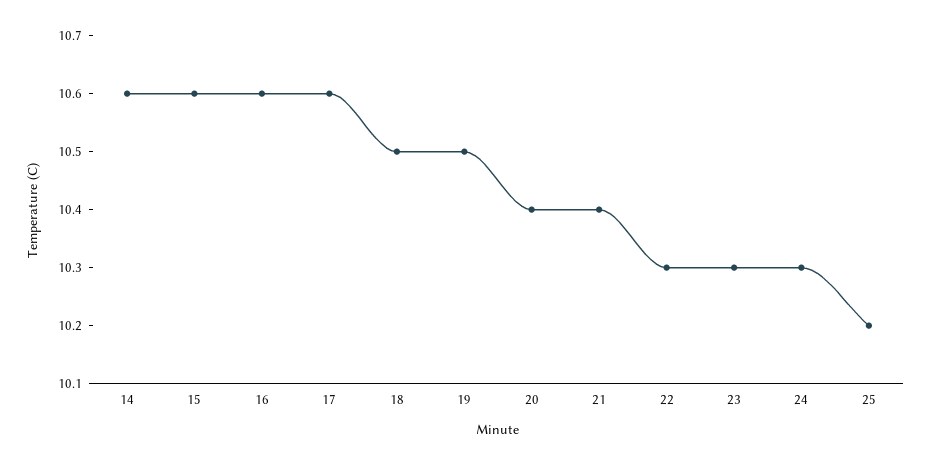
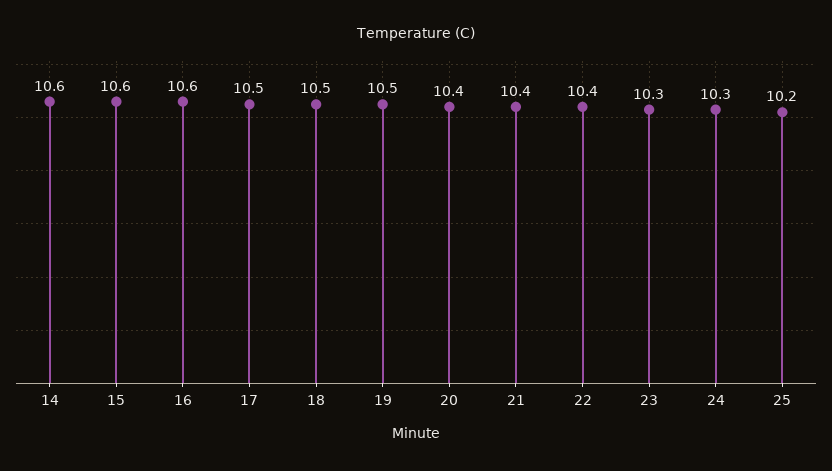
17: 10.6 -> 10.5
22: 10.3 -> 10.4

